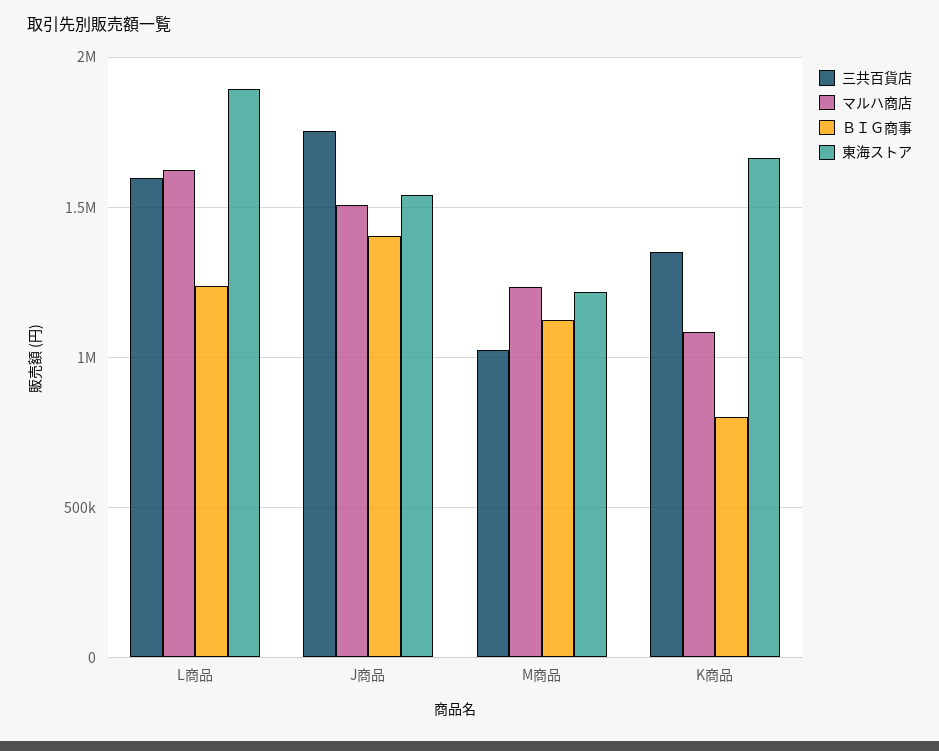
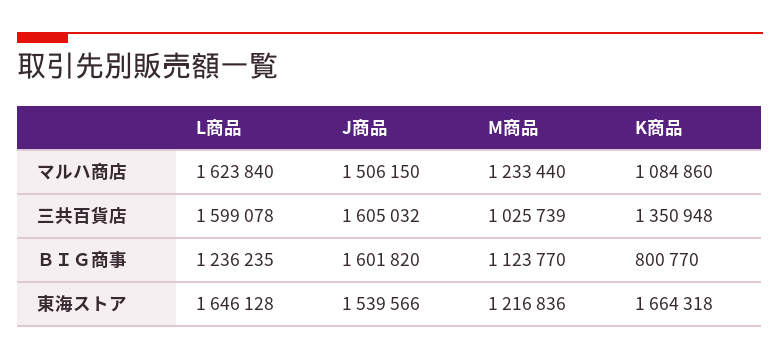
東海ストア, L商品: 1900000 -> 1646128
三共百貨店, J商品: 1750000 -> 1605032
ＢＩＧ商事, J商品: 1400000 -> 1601820

